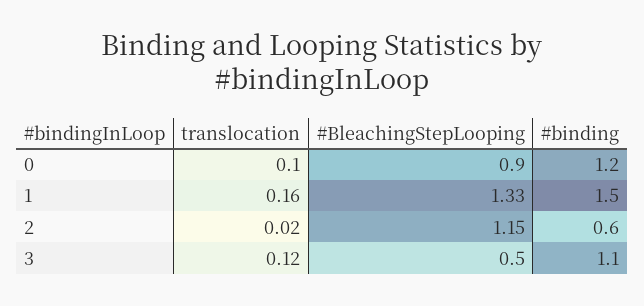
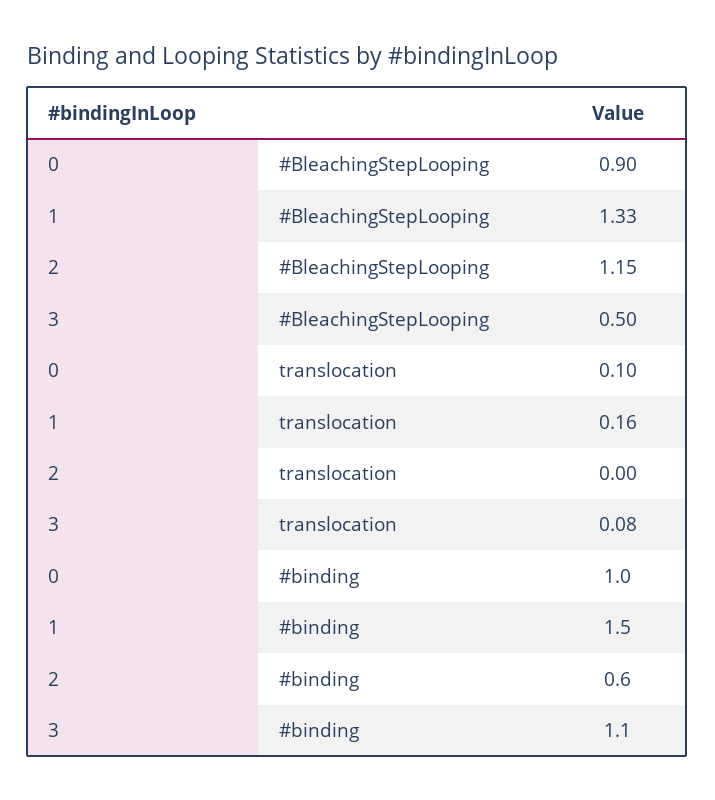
#binding, 0: 1.2 -> 1
translocation, 2: 0.02 -> 0
translocation, 3: 0.12 -> 0.08

